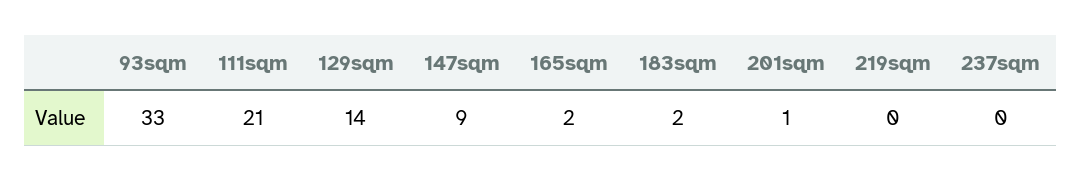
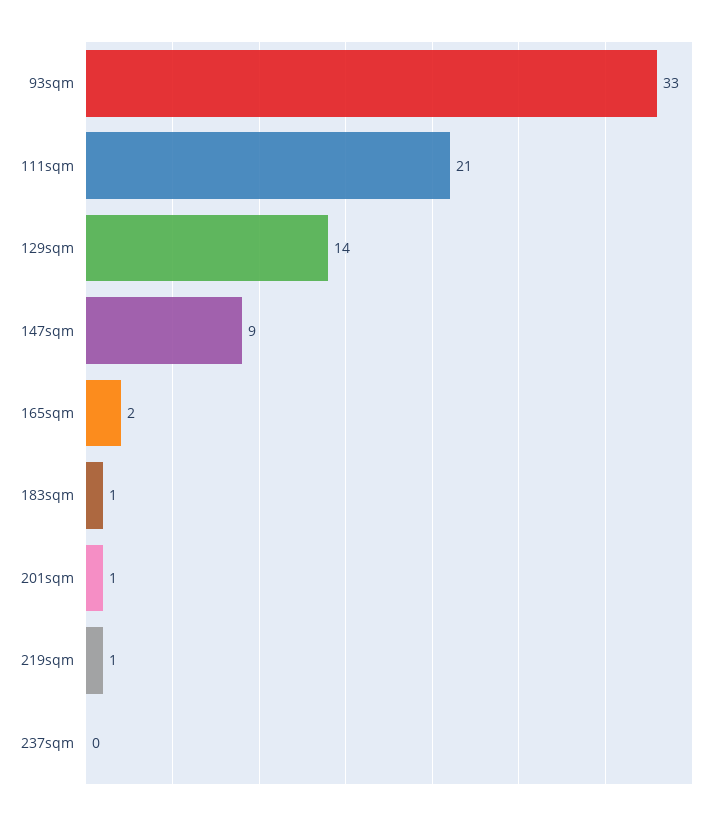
183sqm: 2 -> 1
219sqm: 0 -> 1

